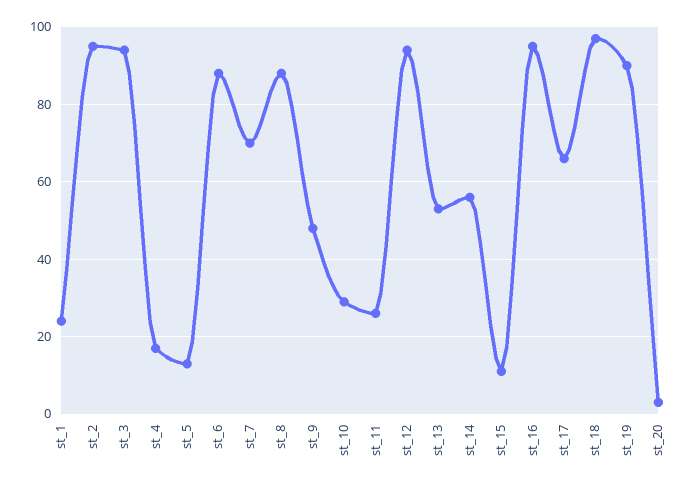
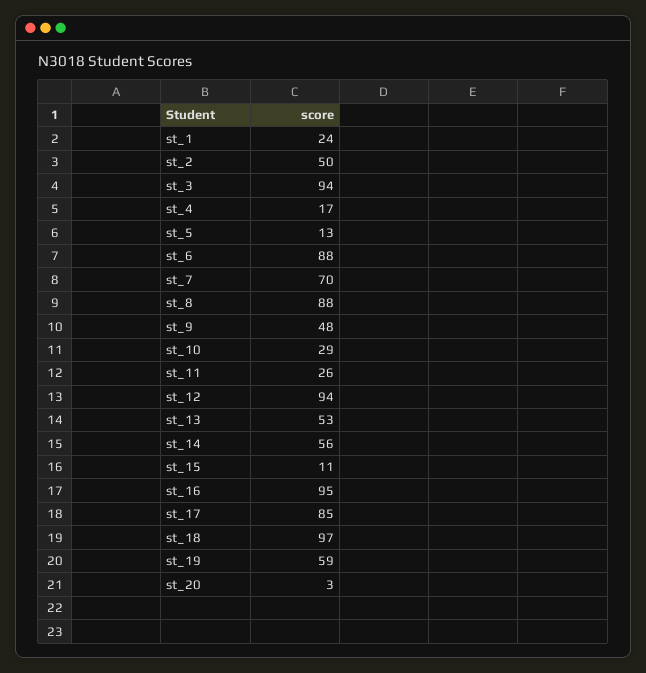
st_2: 95 -> 50
st_17: 65 -> 85
st_19: 90 -> 59

